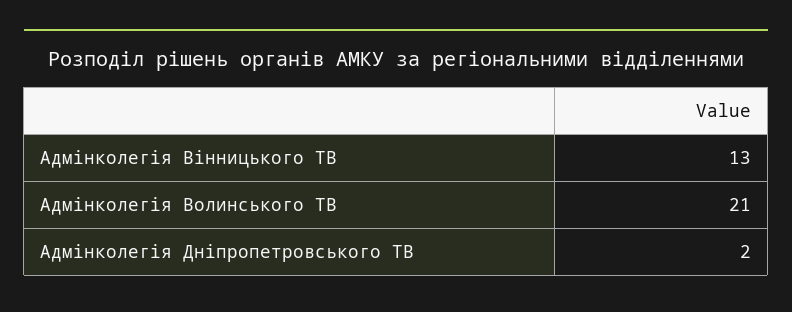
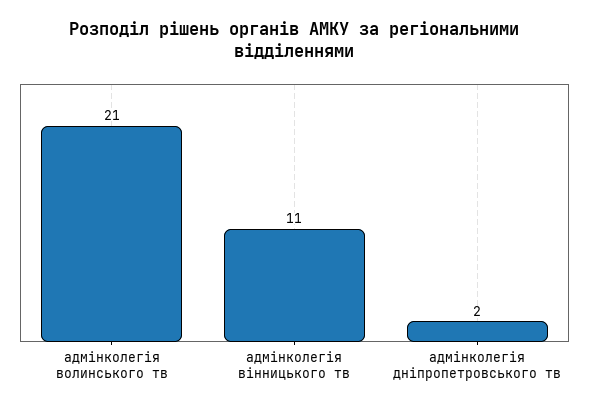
Адмінколегія Вінницького ТВ: 13 -> 11

